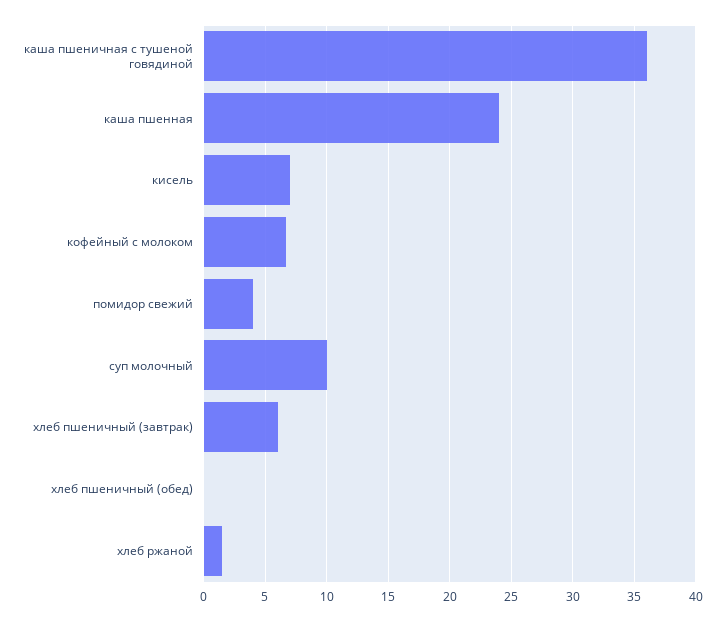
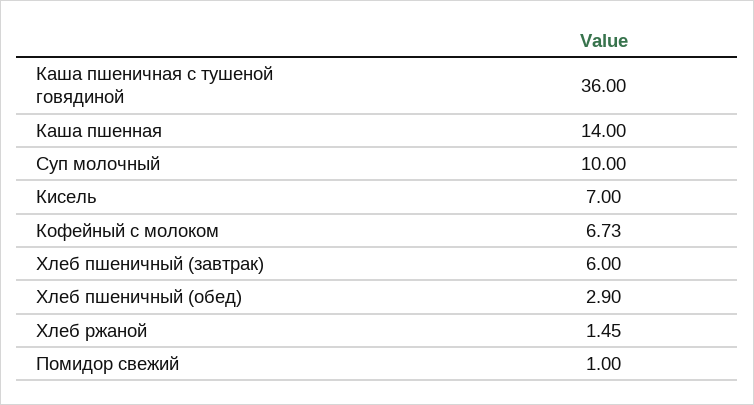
каша пшенная: 24 -> 14
помидор свежий: 4 -> 1
хлеб пшеничный (обед): 0 -> 2.9

